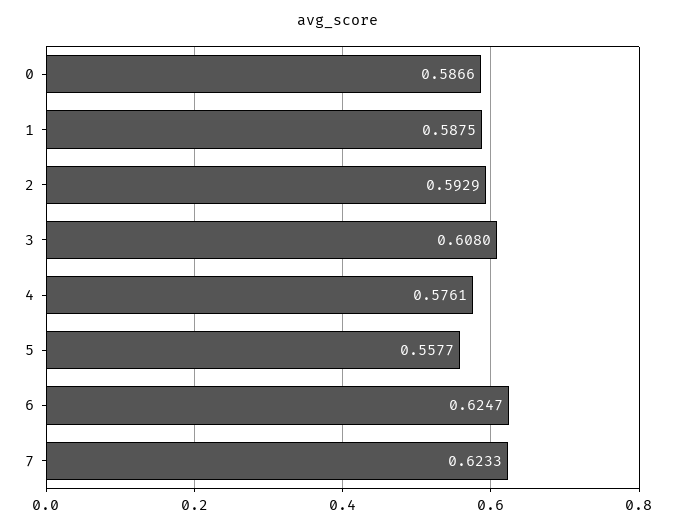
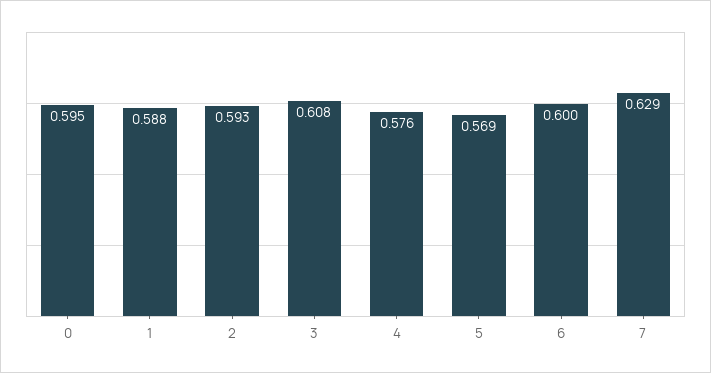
0: 0.5866 -> 0.595
5: 0.5577 -> 0.569
6: 0.6247 -> 0.6
7: 0.6233 -> 0.629

